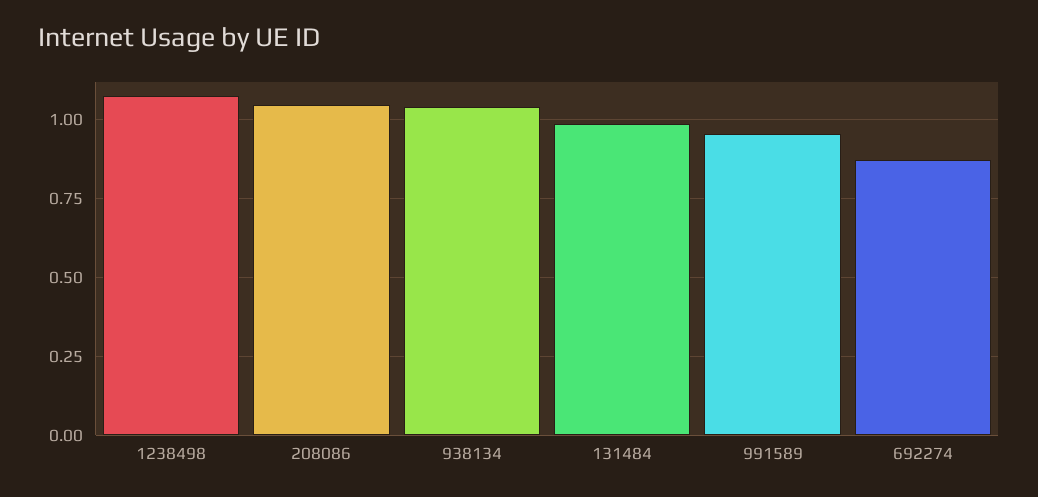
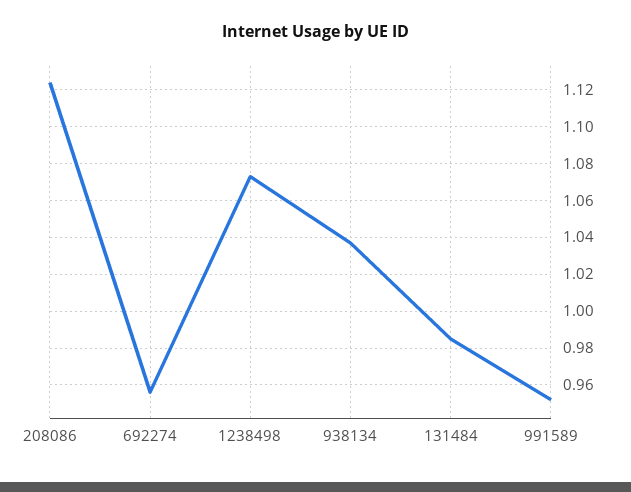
208086: 1.05 -> 1.125
692274: 0.875 -> 0.955

